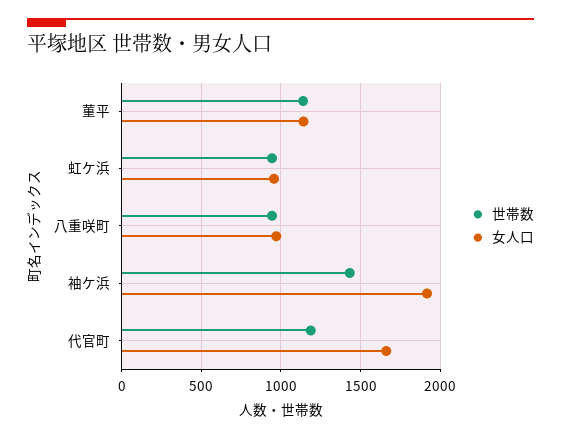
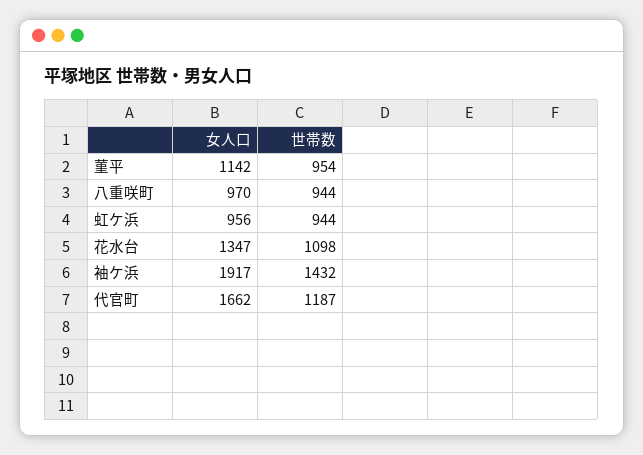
世帯数, 菫平: 1150 -> 954
女人口, 花水台: none -> 1347
世帯数, 花水台: none -> 1098

